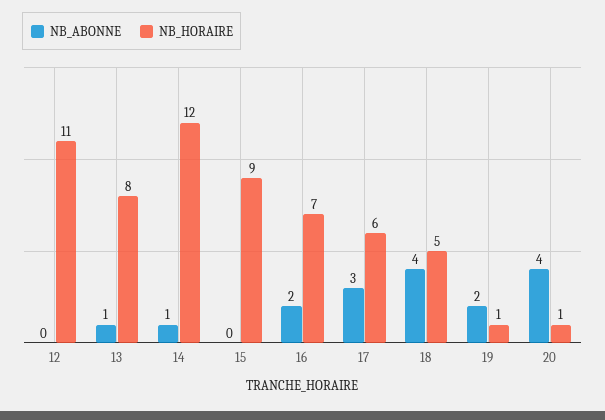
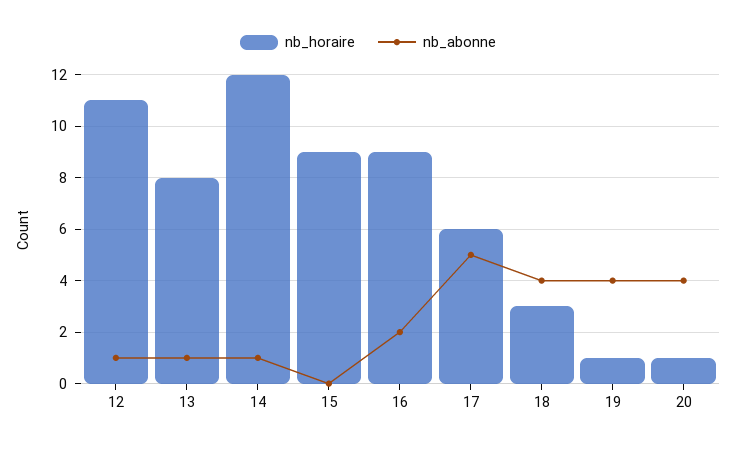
NB_ABONNE, 12: 0 -> 1
NB_HORAIRE, 16: 7 -> 9
NB_ABONNE, 17: 3 -> 5
NB_HORAIRE, 18: 5 -> 3
NB_ABONNE, 19: 2 -> 4

